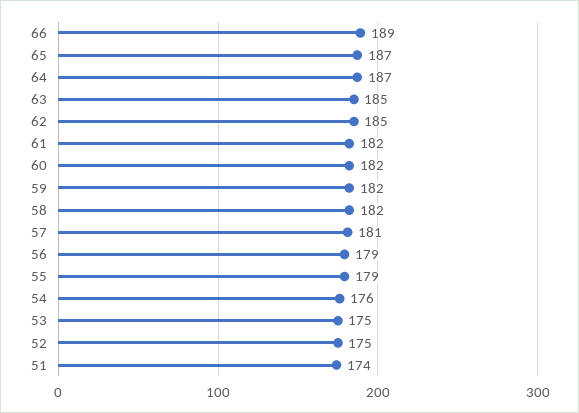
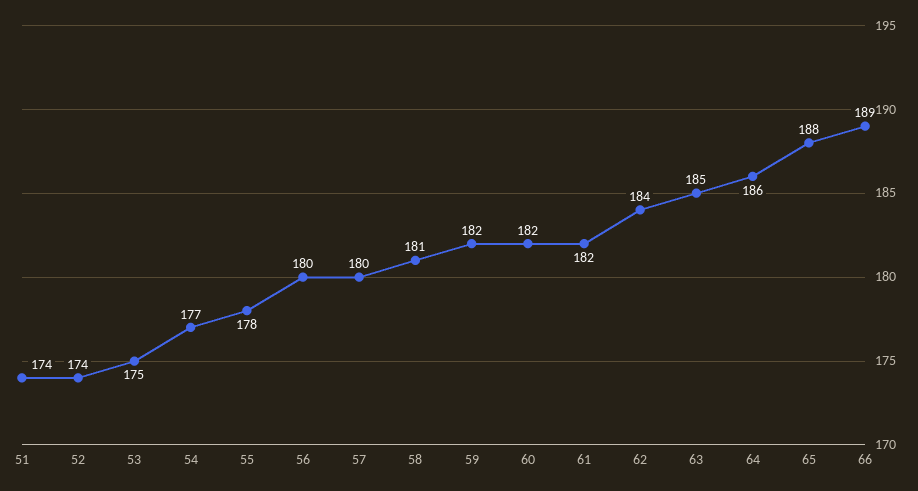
65: 187 -> 188
64: 187 -> 186
62: 185 -> 184
58: 182 -> 181
57: 181 -> 180
56: 179 -> 180
55: 179 -> 178
54: 176 -> 177
52: 175 -> 174

